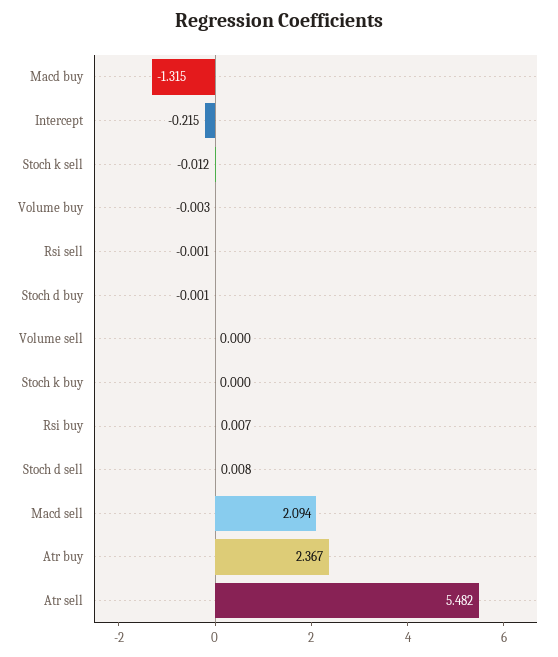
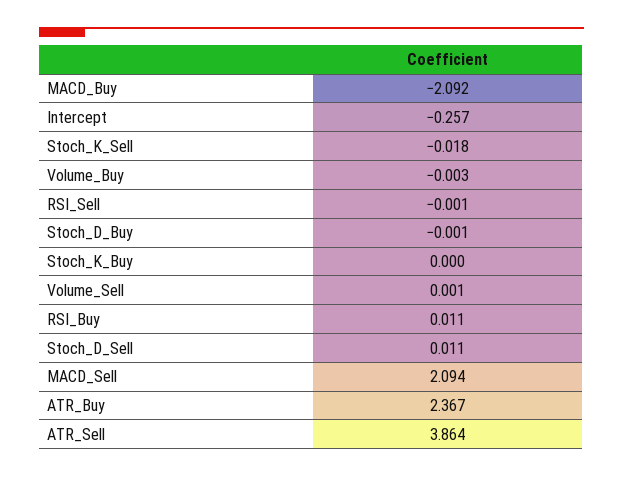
Macd buy: -1.315 -> -2.092
Intercept: -0.215 -> -0.257
Stoch k sell: -0.012 -> -0.018
Volume sell: 0 -> 0.001
Rsi buy: 0.007 -> 0.011
Stoch d sell: 0.008 -> 0.011
Atr sell: 5.482 -> 3.864

